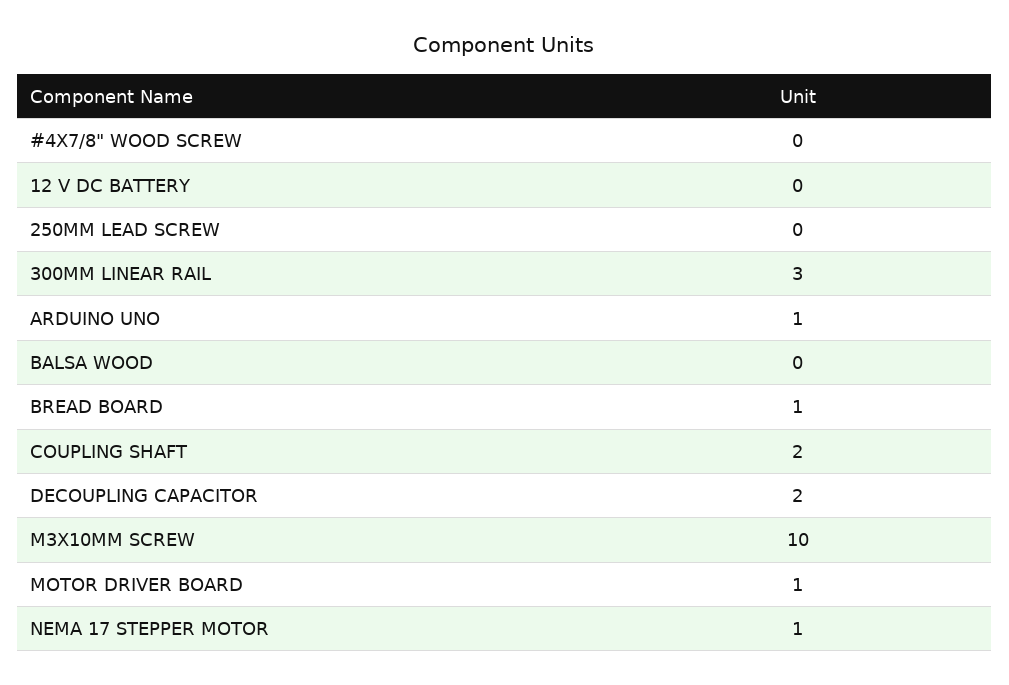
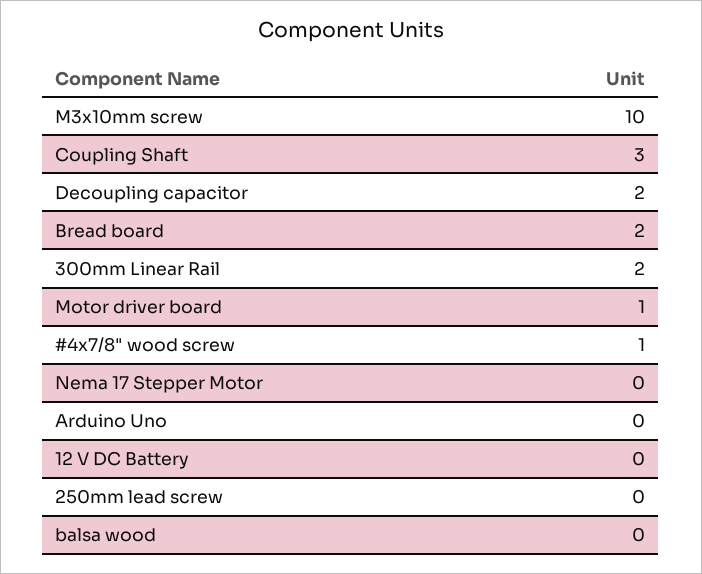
#4X7/8" WOOD SCREW: 0 -> 1
300MM LINEAR RAIL: 3 -> 2
ARDUINO UNO: 1 -> 0
BREAD BOARD: 1 -> 2
COUPLING SHAFT: 2 -> 3
NEMA 17 STEPPER MOTOR: 1 -> 0

